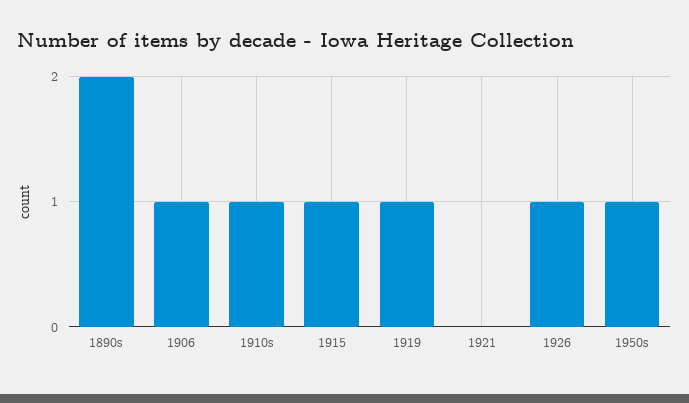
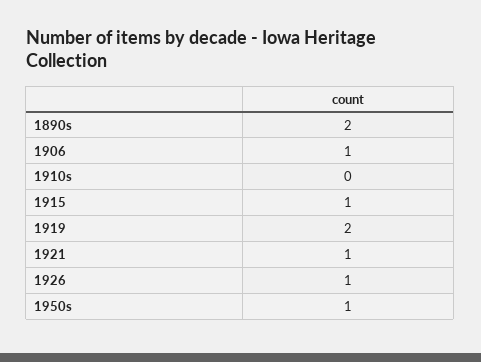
1910s: 1 -> 0
1919: 1 -> 2
1921: 0 -> 1

